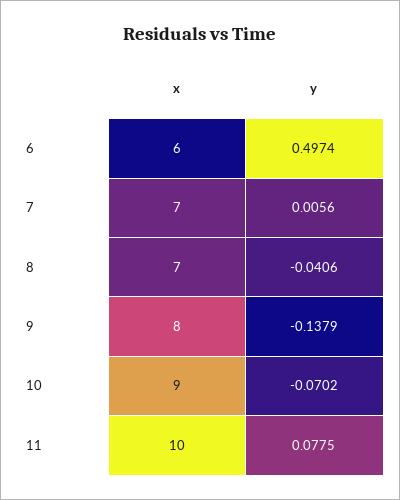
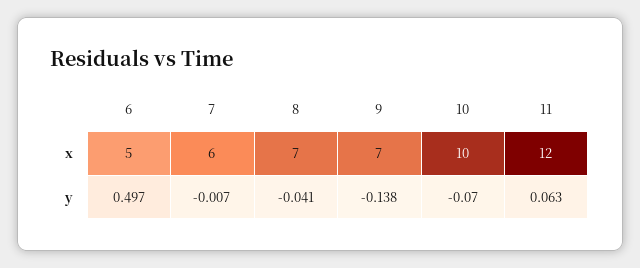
x, 6: 6 -> 5
x, 7: 7 -> 6
y, 7: 0.0056 -> -0.007
x, 9: 8 -> 7
x, 10: 9 -> 10
x, 11: 10 -> 12
y, 11: 0.0775 -> 0.063

